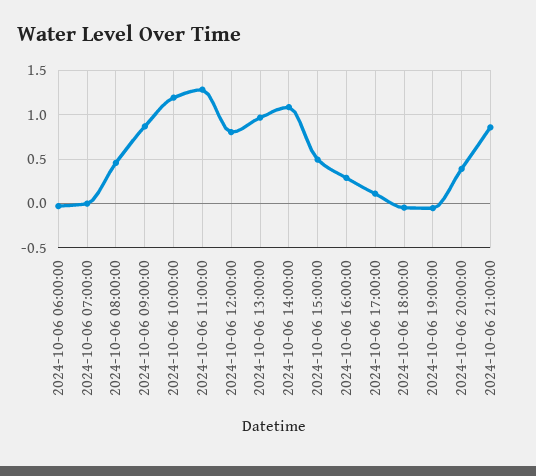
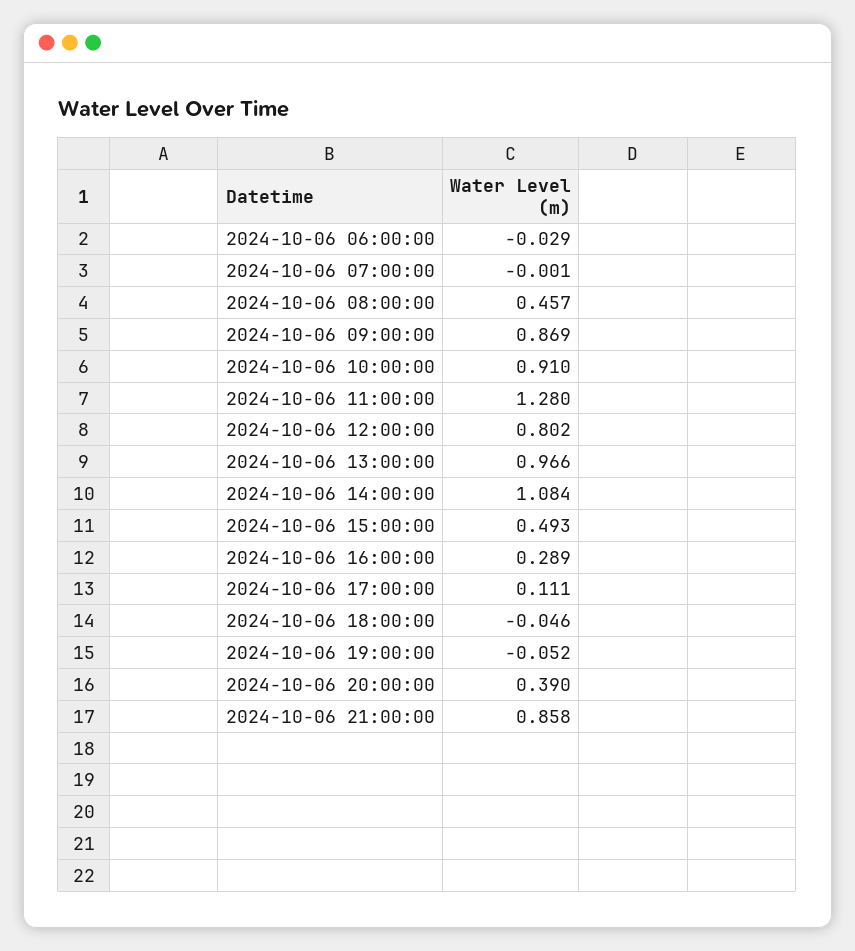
2024-10-06 10:00:00: 1.2 -> 0.91

